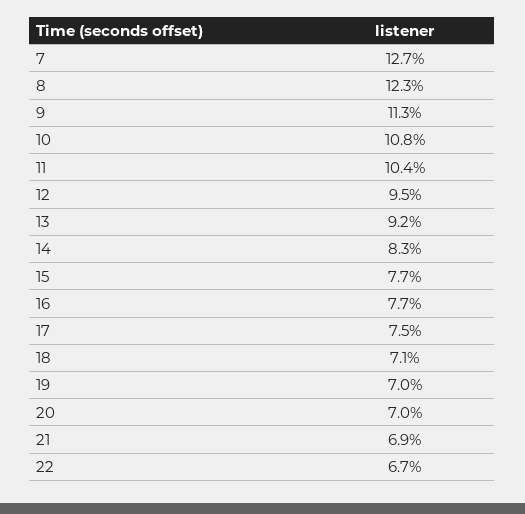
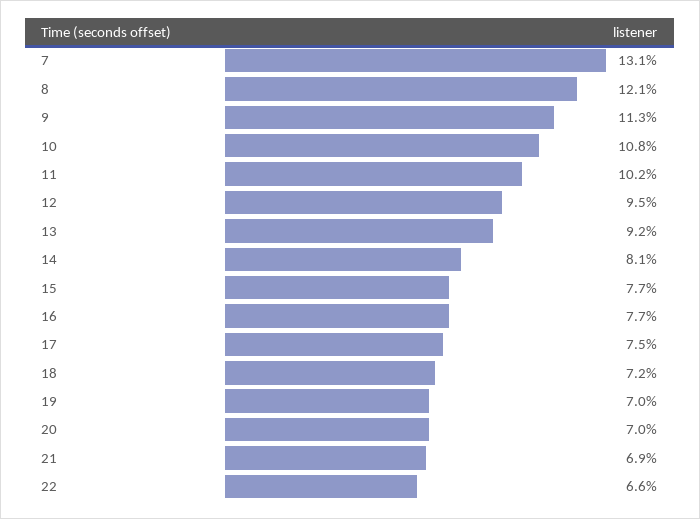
7: 12.7 -> 13.1
8: 12.3 -> 12.1
11: 10.4 -> 10.2
14: 8.3 -> 8.1
18: 7.1 -> 7.2
22: 6.7 -> 6.6

